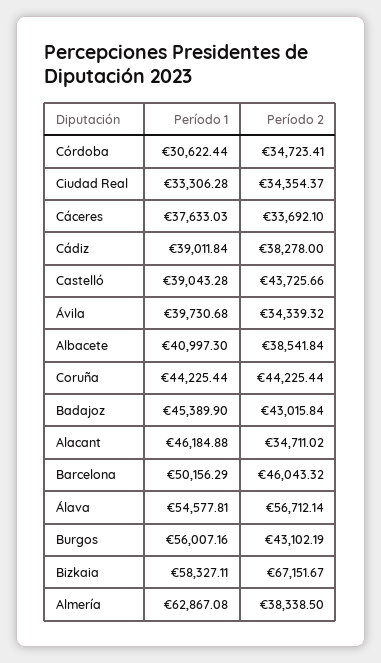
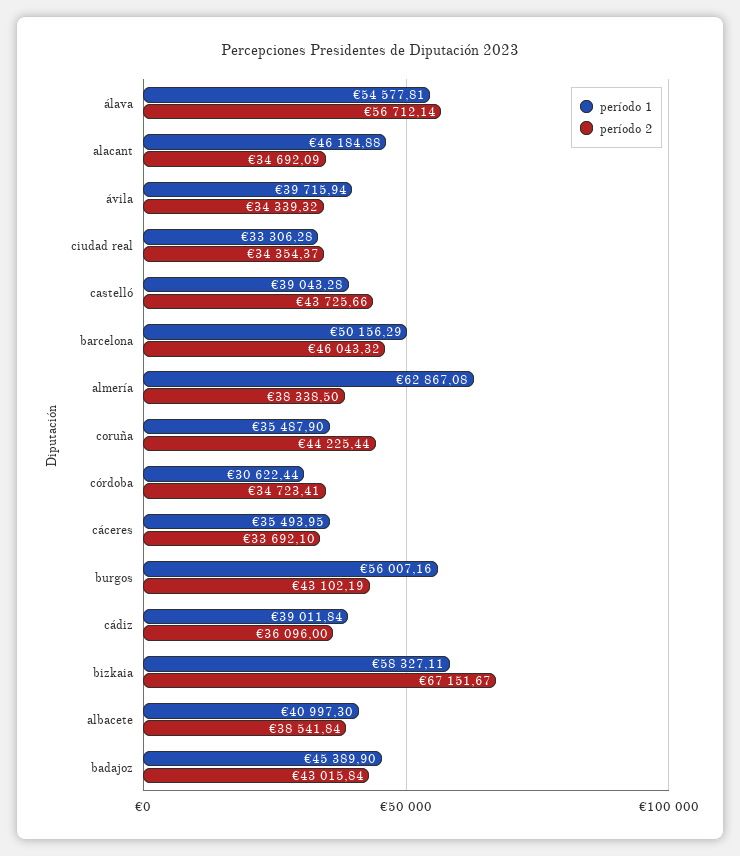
Período 1, Cáceres: 37633.03 -> 35493.95
Período 2, Cádiz: 38278 -> 36096
Período 1, Ávila: 39730.68 -> 39715.94
Período 1, Coruña: 44225.44 -> 35487.9
Período 2, Alacant: 34711.02 -> 34692.09

